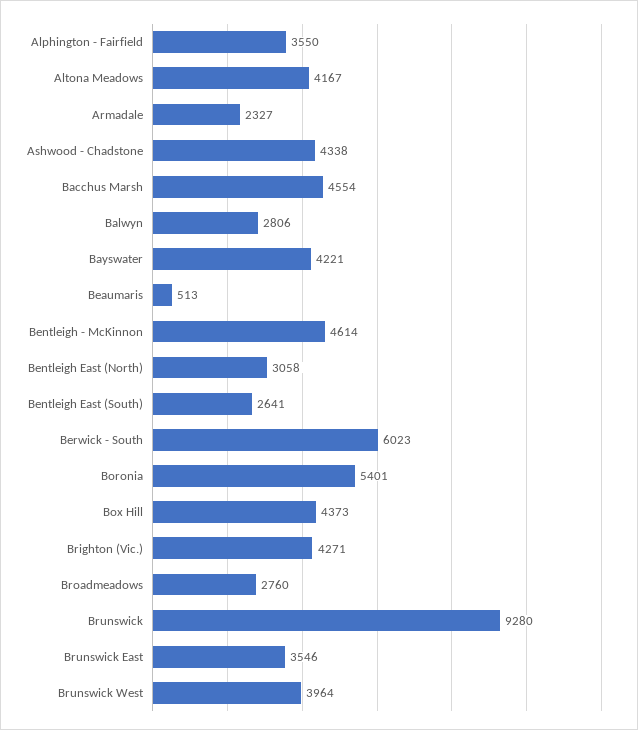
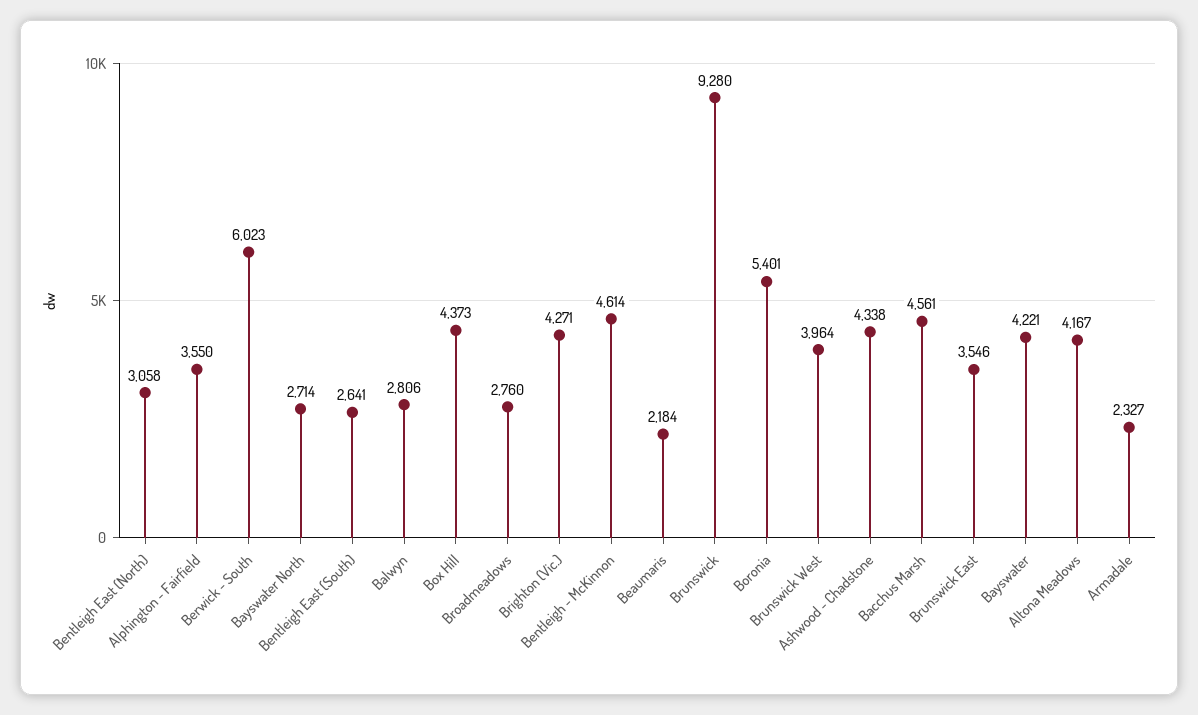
Bacchus Marsh: 4554 -> 4561
Beaumaris: 513 -> 2184
Bayswater North: none -> 2714

